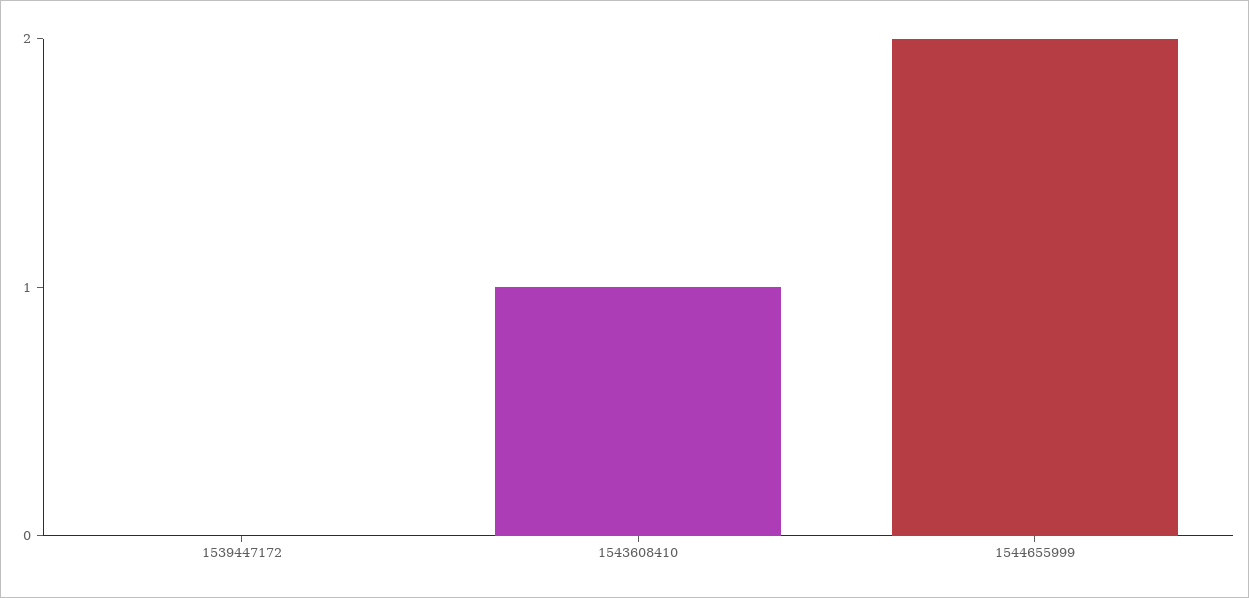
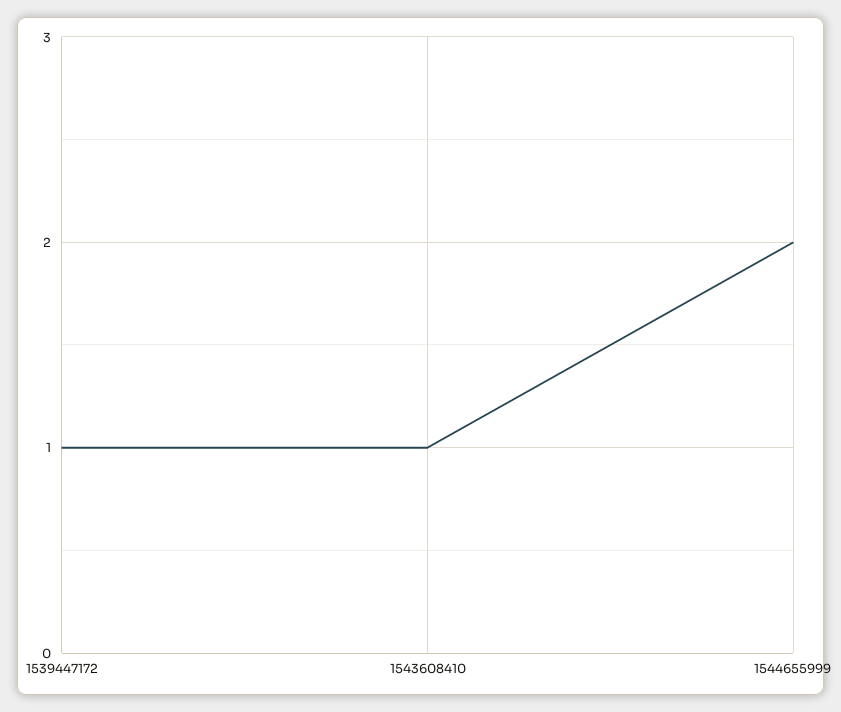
1539447172: 0 -> 1

